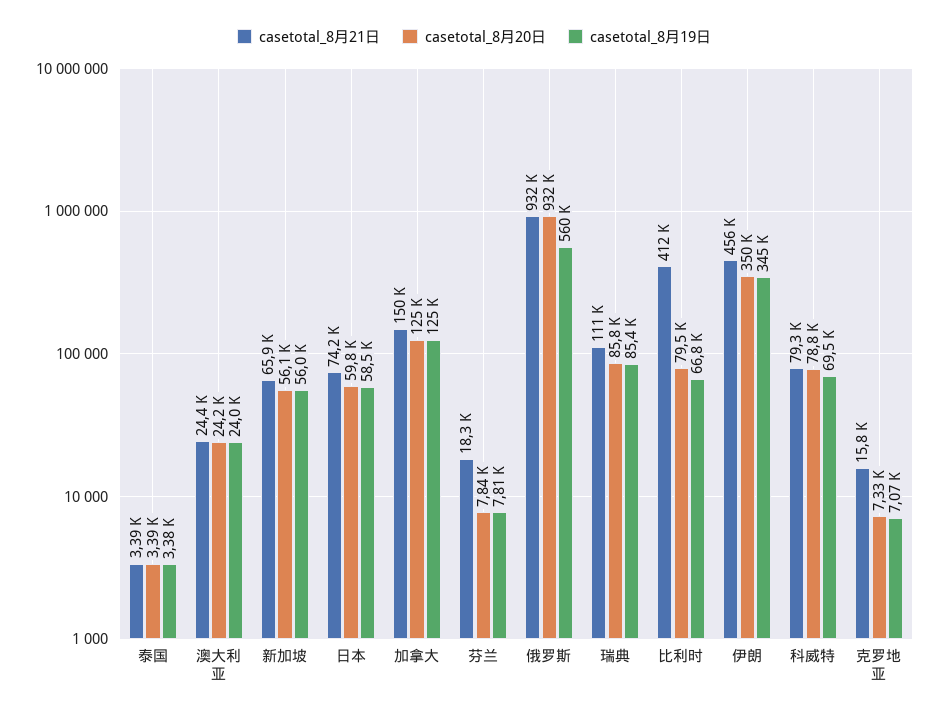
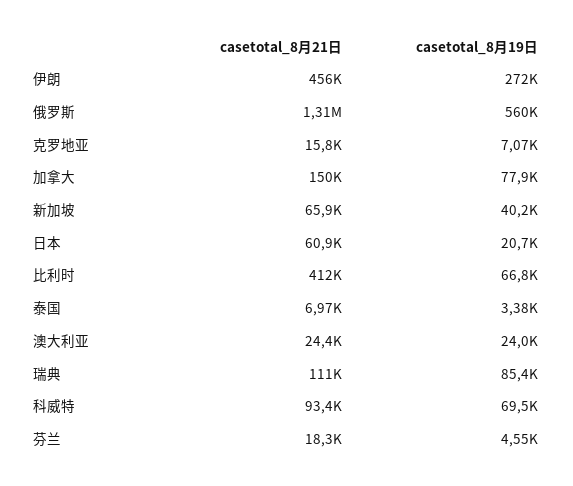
casetotal_8月21日, 泰国: 3390 -> 6970
casetotal_8月20日, 泰国: 3390 -> none
casetotal_8月20日, 澳大利亚: 24200 -> none
casetotal_8月20日, 新加坡: 56100 -> none
casetotal_8月19日, 新加坡: 56000 -> 40200
casetotal_8月21日, 日本: 74200 -> 60900
casetotal_8月20日, 日本: 59800 -> none
casetotal_8月19日, 日本: 58500 -> 20700
casetotal_8月20日, 加拿大: 125000 -> none
casetotal_8月19日, 加拿大: 125000 -> 77900
casetotal_8月20日, 芬兰: 7840 -> none
casetotal_8月19日, 芬兰: 7810 -> 4550
casetotal_8月21日, 俄罗斯: 932000 -> 1310000
casetotal_8月20日, 俄罗斯: 932000 -> none
casetotal_8月20日, 瑞典: 85800 -> none
casetotal_8月20日, 比利时: 79500 -> none
casetotal_8月20日, 伊朗: 350000 -> none
casetotal_8月19日, 伊朗: 345000 -> 272000
casetotal_8月21日, 科威特: 79300 -> 93400
casetotal_8月20日, 科威特: 78800 -> none
casetotal_8月20日, 克罗地亚: 7330 -> none

